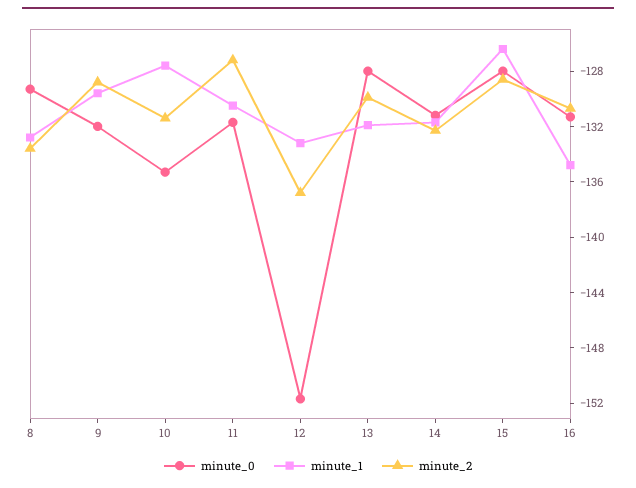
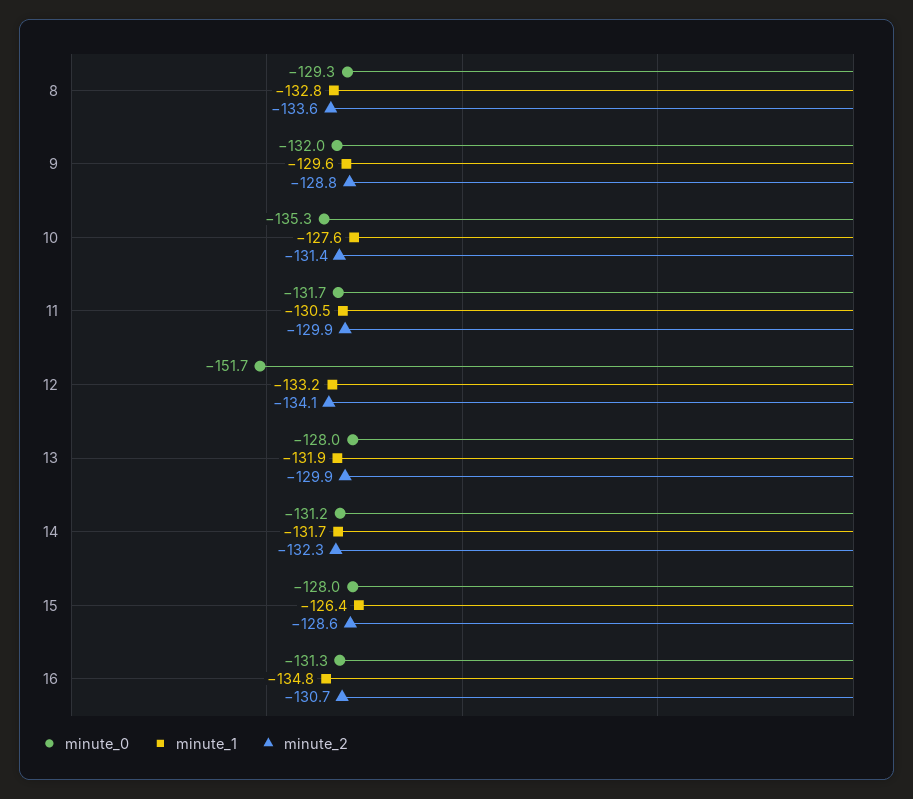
minute_2, 11: -127 -> -129.9
minute_2, 12: -137 -> -134.1

